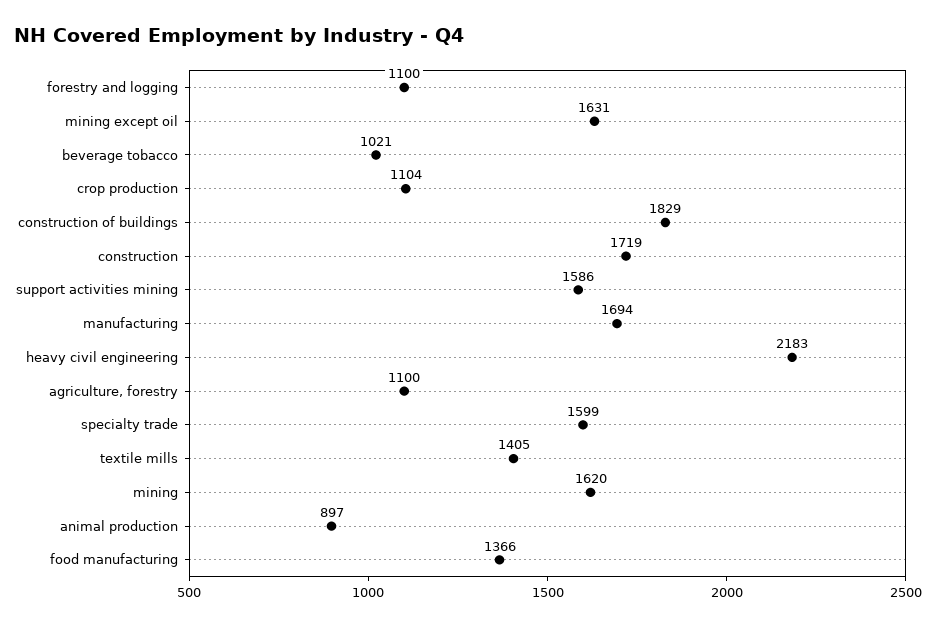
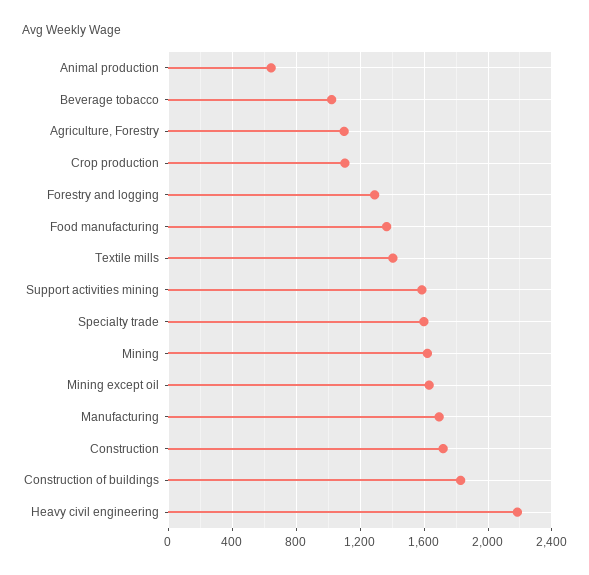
forestry and logging: 1100 -> 1300
animal production: 897 -> 650

